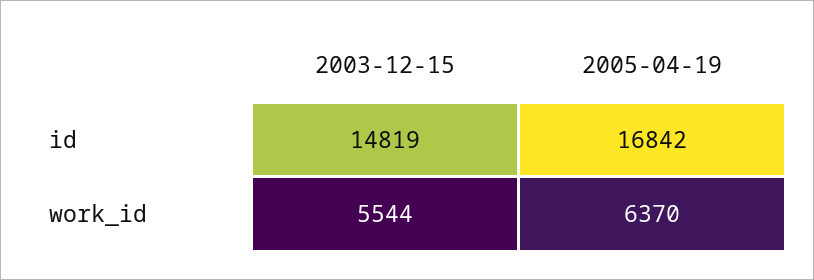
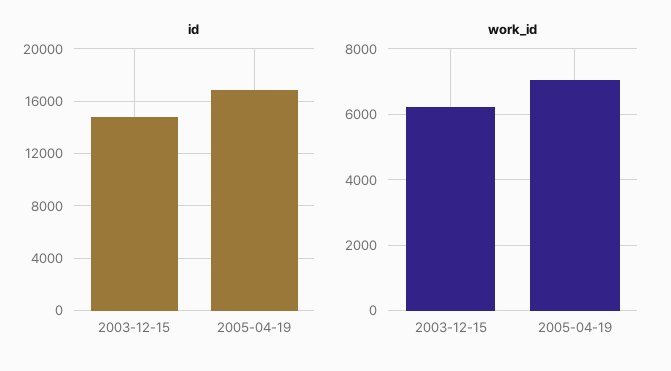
work_id, 2003-12-15: 5544 -> 6200
work_id, 2005-04-19: 6370 -> 7000

